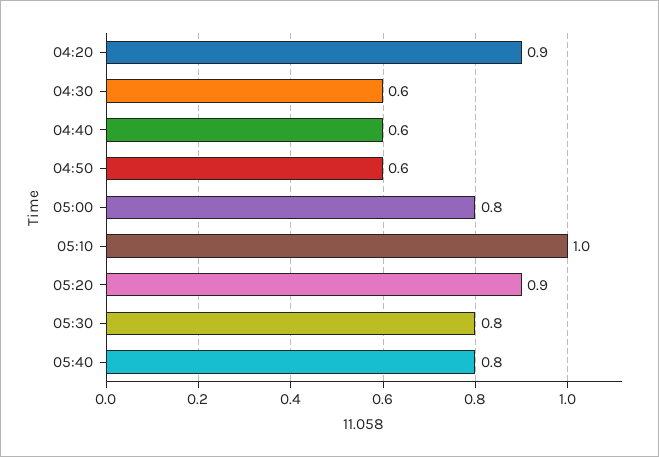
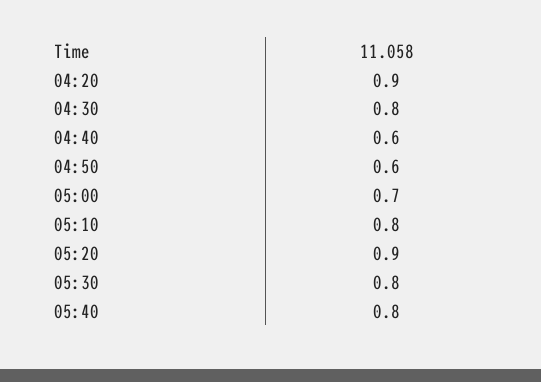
04:30: 0.6 -> 0.8
05:00: 0.8 -> 0.7
05:10: 1 -> 0.8

